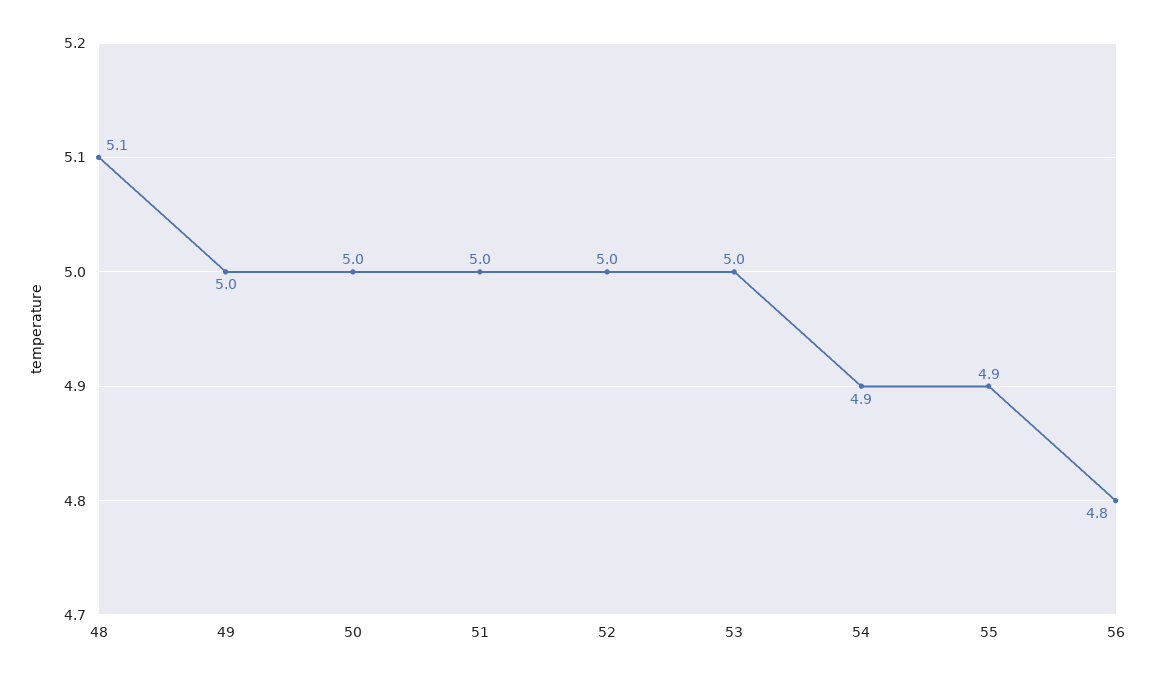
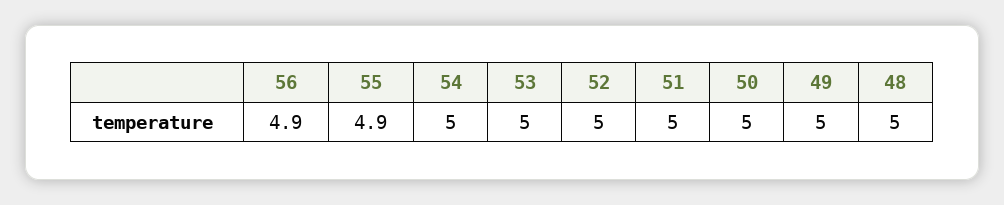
48: 5.1 -> 5
54: 4.9 -> 5
56: 4.8 -> 4.9

